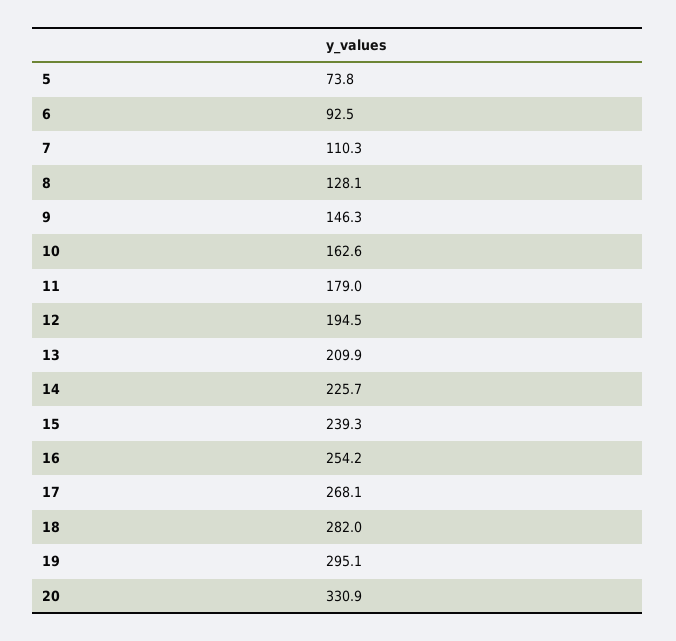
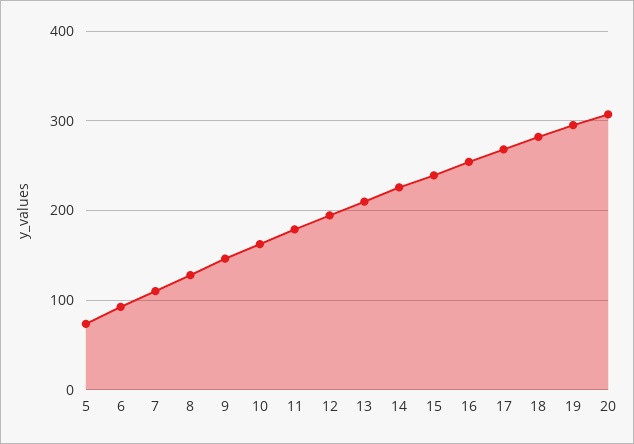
20: 330.9 -> 310

